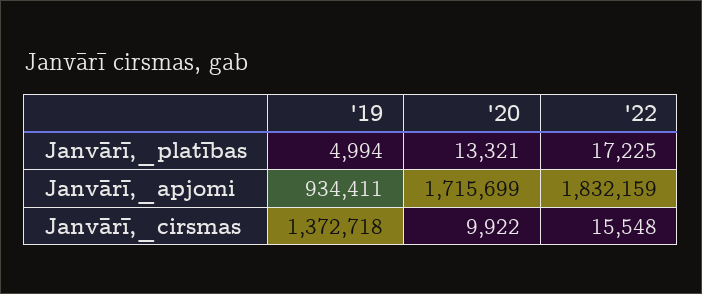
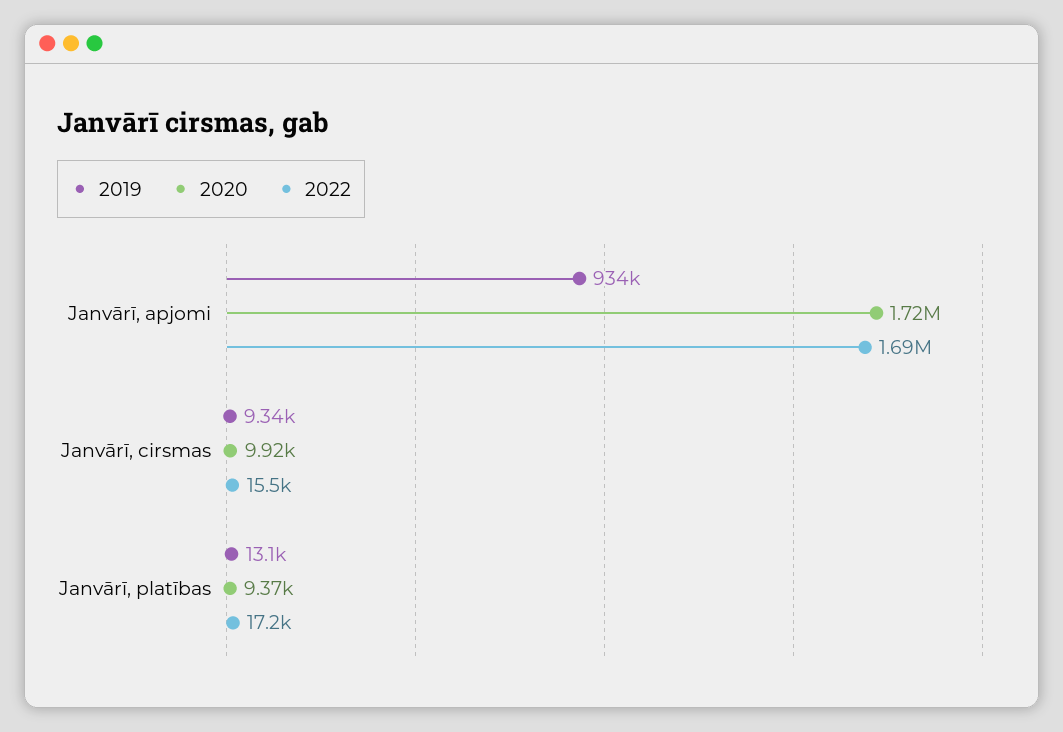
'19, Janvārī,_platības: 4994 -> 13100
'20, Janvārī,_platības: 13321 -> 9370
'22, Janvārī,_apjomi: 1832159 -> 1690000
'19, Janvārī,_cirsmas: 1372718 -> 9340

